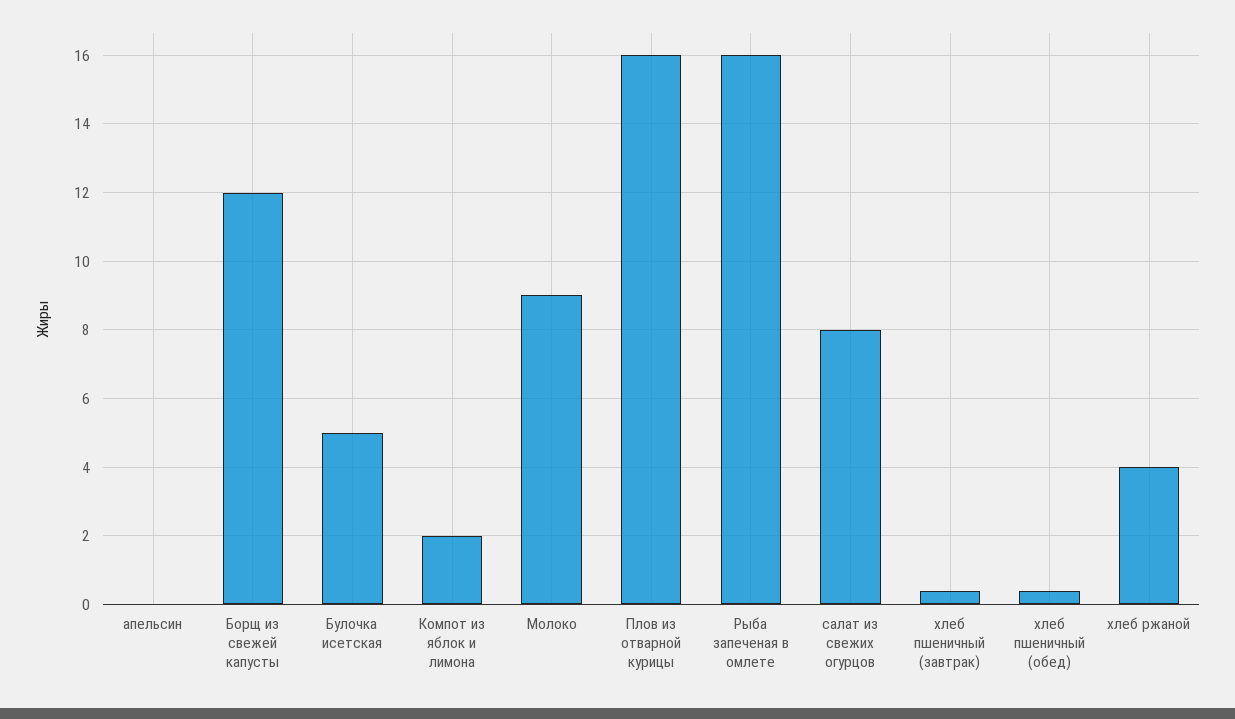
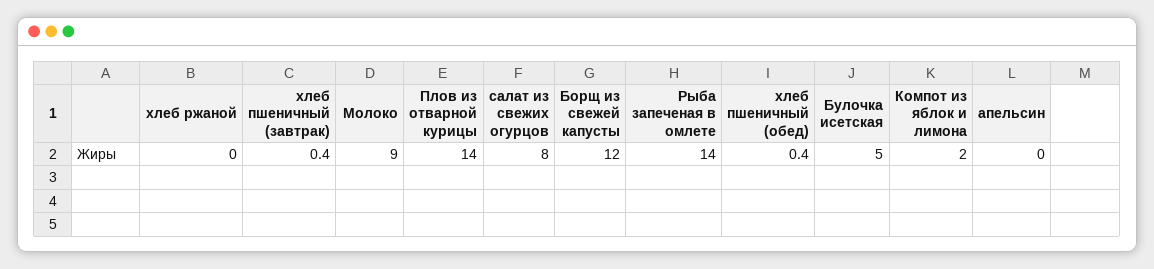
Плов из отварной курицы: 16 -> 14
Рыба запеченая в омлете: 16 -> 14
хлеб ржаной: 4 -> 0

